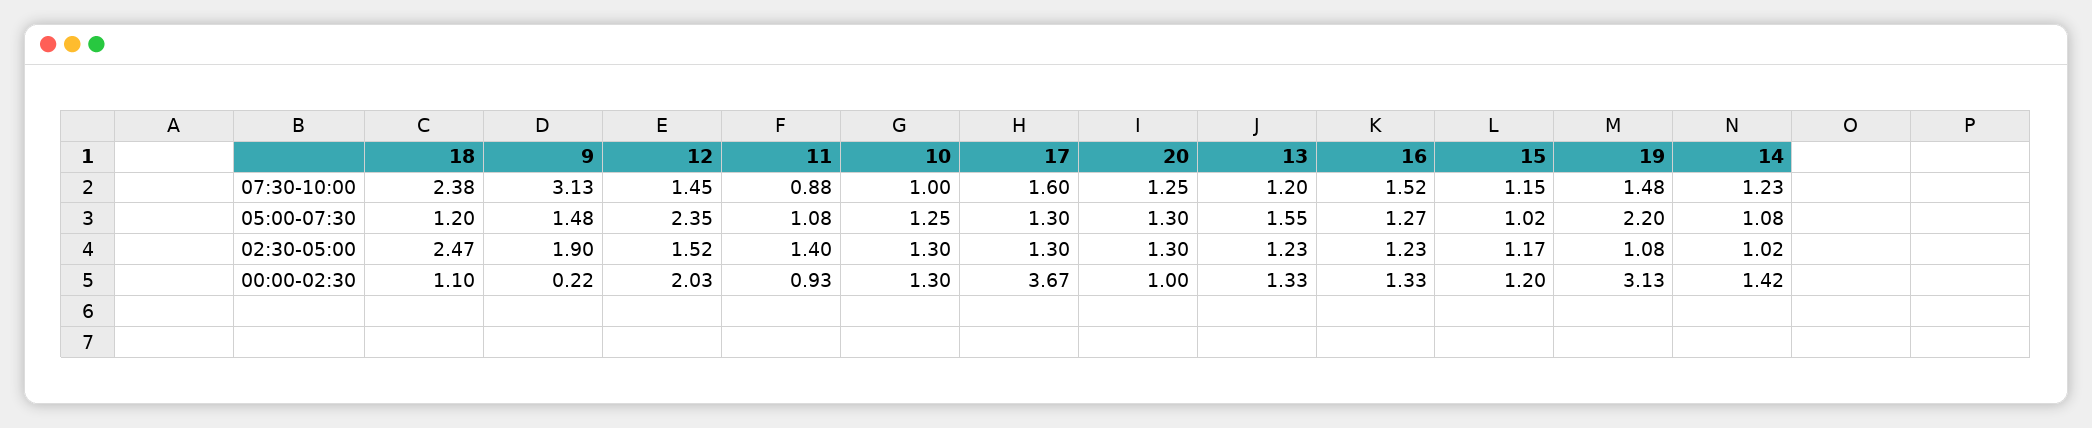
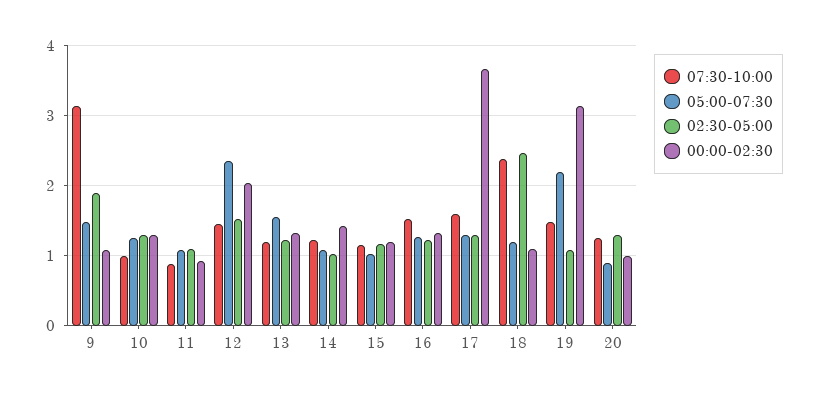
05:00-07:30, 20: 1.3 -> 0.9
02:30-05:00, 11: 1.4 -> 1.1
00:00-02:30, 9: 0.22 -> 1.1

